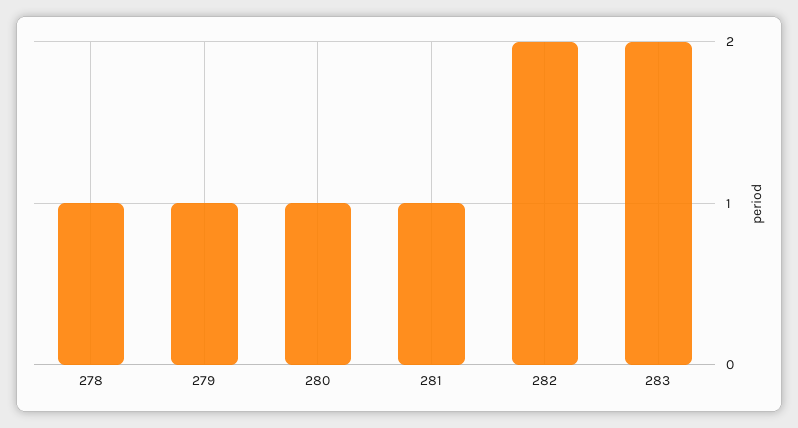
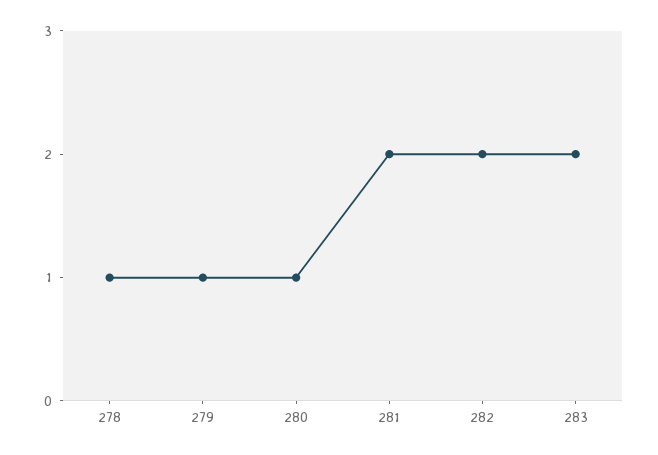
281: 1 -> 2

